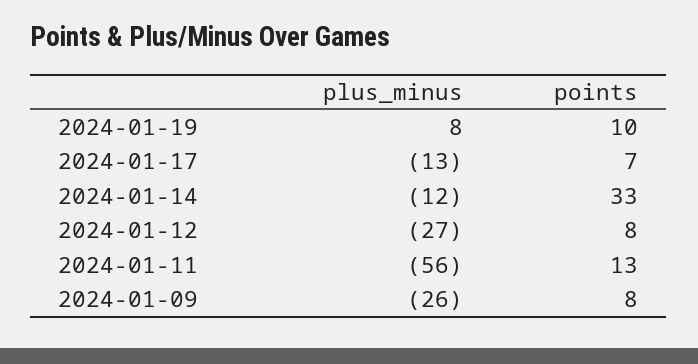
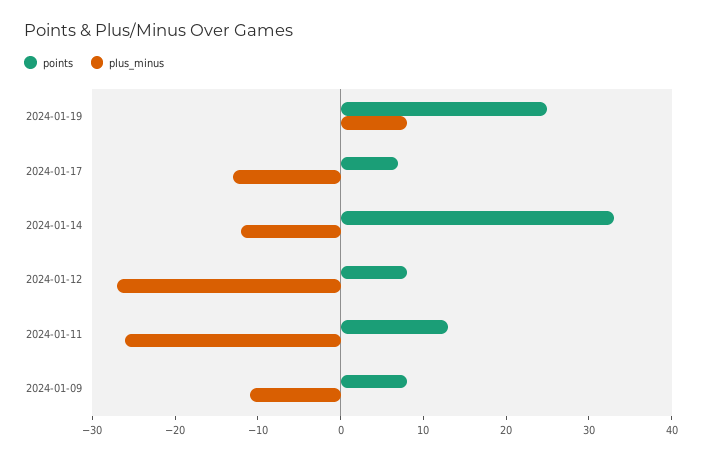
points, 2024-01-19: 10 -> 25
plus_minus, 2024-01-11: -56 -> -26
plus_minus, 2024-01-09: -26 -> -11

